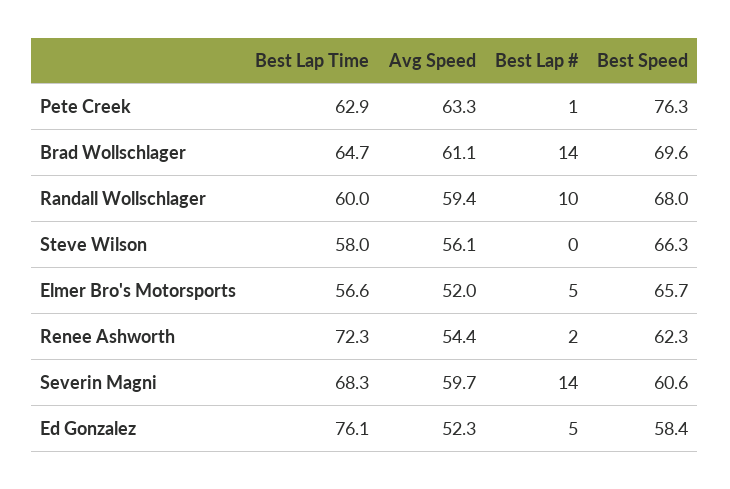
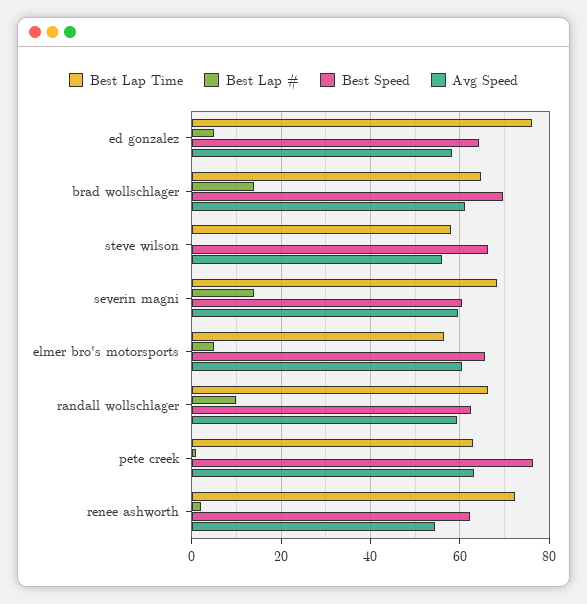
Best Lap Time, Randall Wollschlager: 60 -> 66
Best Speed, Randall Wollschlager: 68 -> 62
Avg Speed, Elmer Bro's Motorsports: 52 -> 60
Avg Speed, Ed Gonzalez: 52.3 -> 58
Best Speed, Ed Gonzalez: 58.4 -> 64

